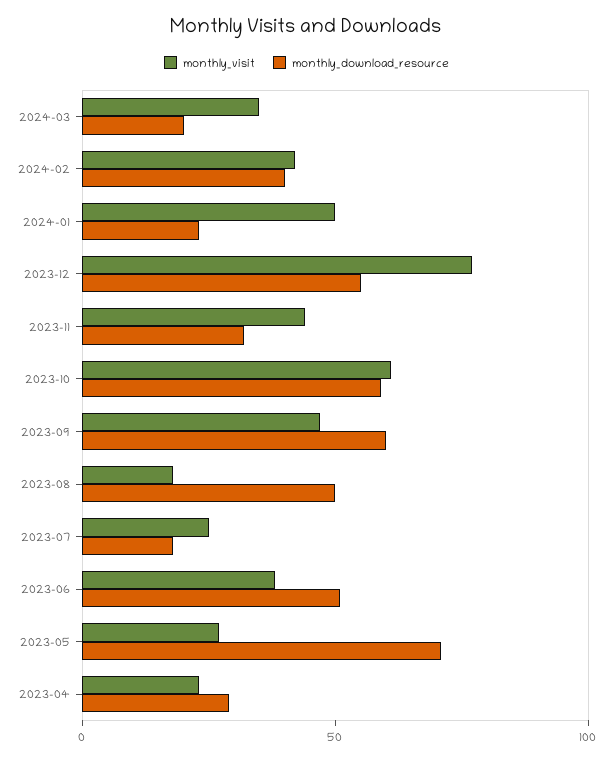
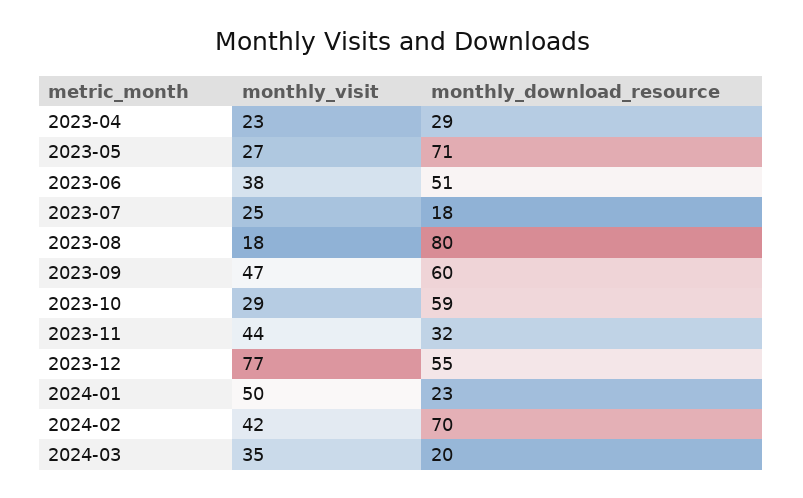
monthly_download_resource, 2024-02: 40 -> 70
monthly_visit, 2023-10: 60 -> 29
monthly_download_resource, 2023-08: 50 -> 80

